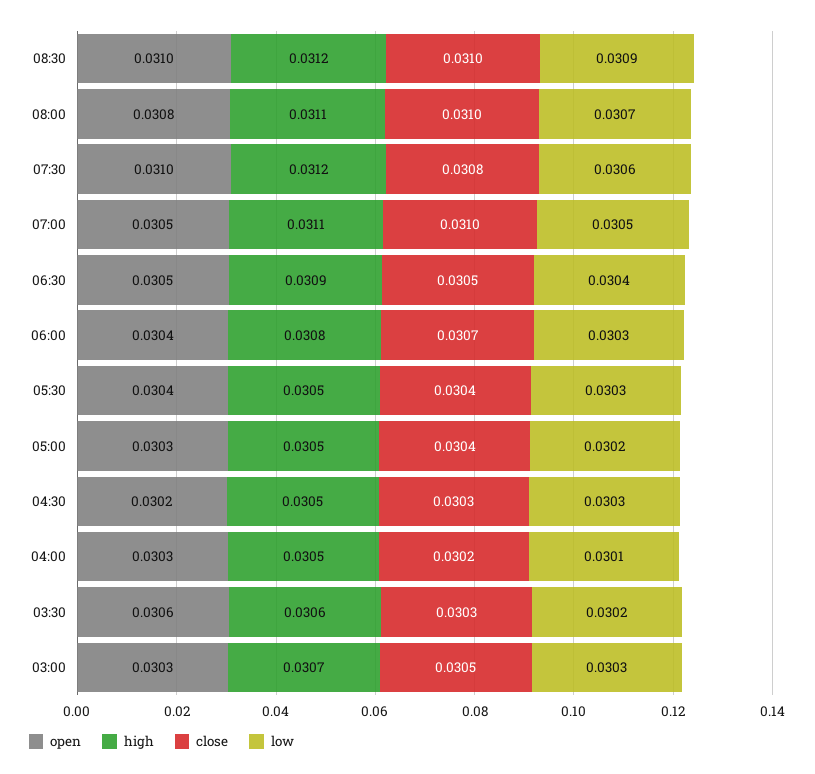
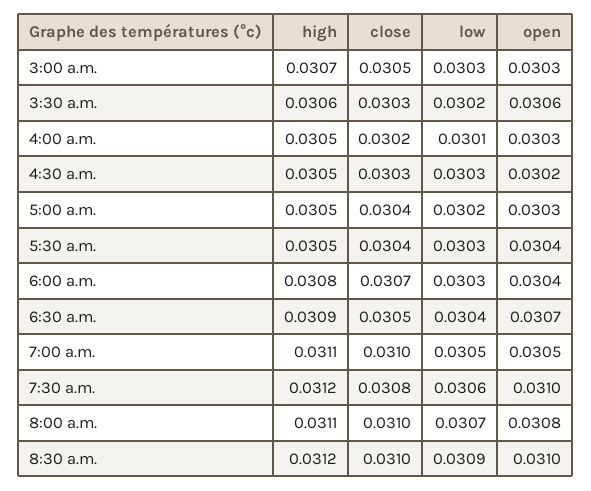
open, 06:30: 0.0305 -> 0.0307

